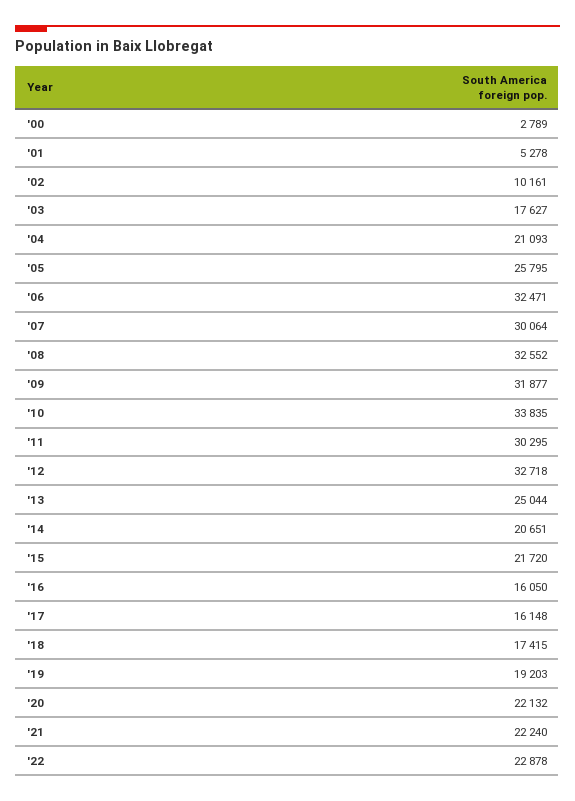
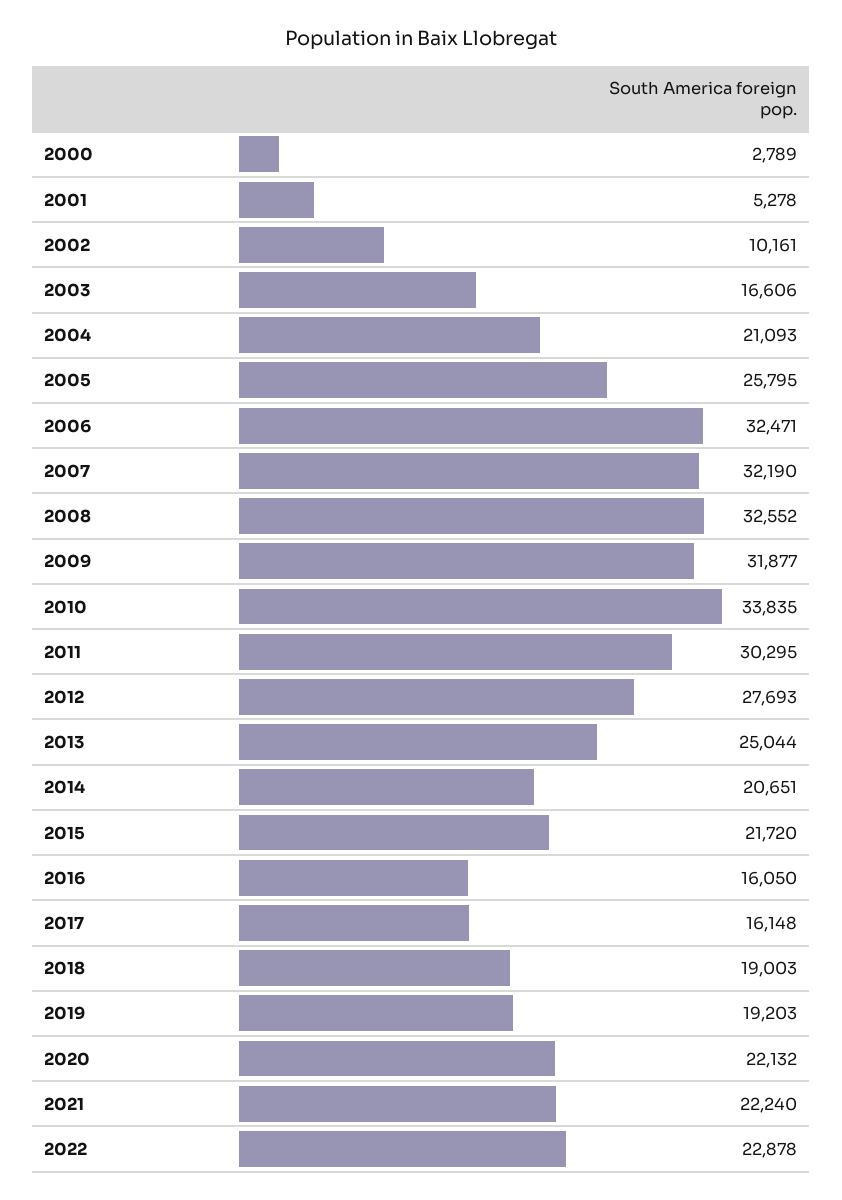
'03: 17627 -> 16606
'07: 30064 -> 32190
'12: 32718 -> 27693
'18: 17415 -> 19003

